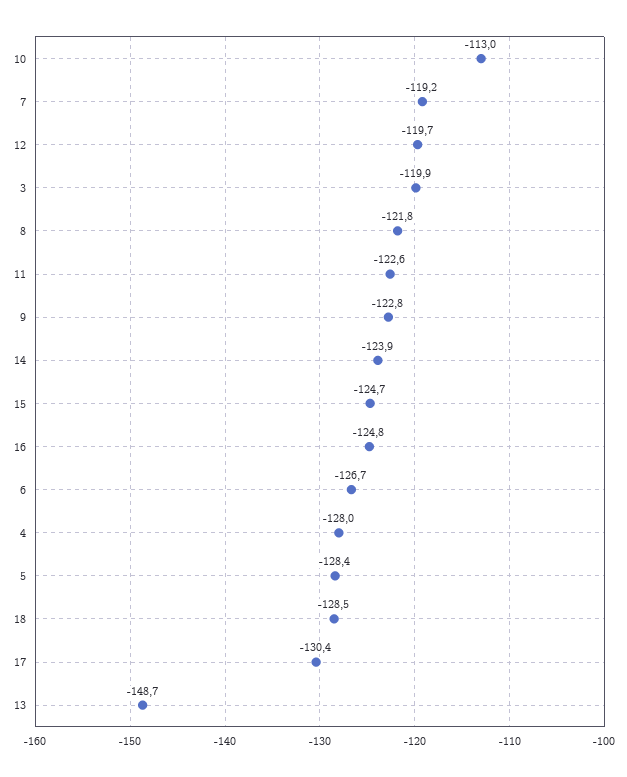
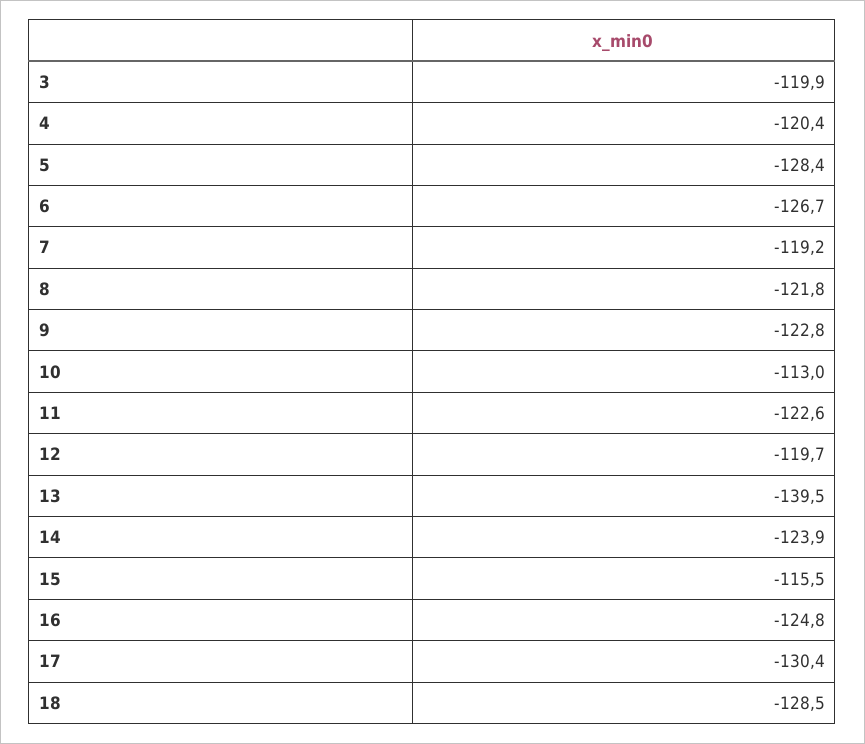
15: -124.7 -> -115.5
4: -128 -> -120.4
13: -148.7 -> -139.5

